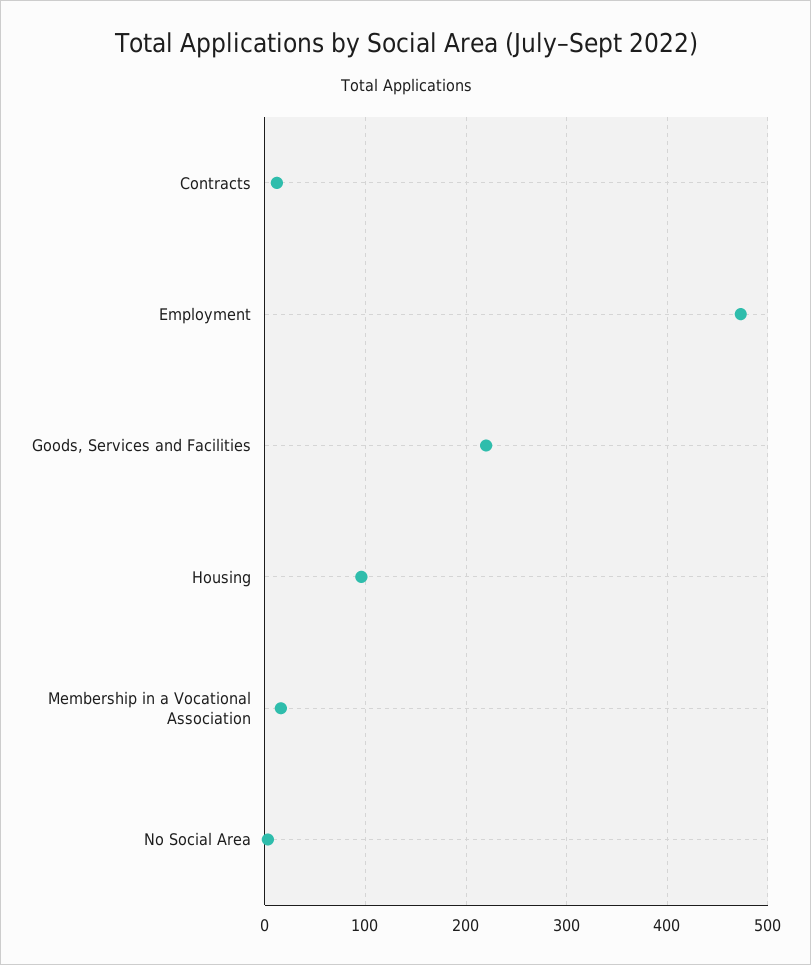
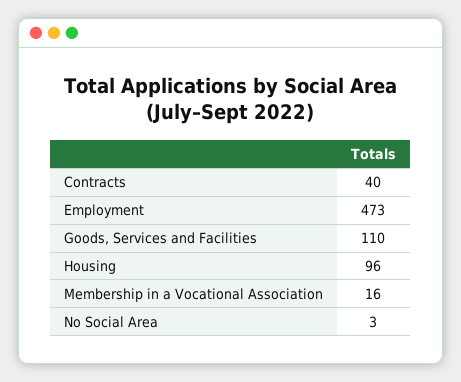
Contracts: 10 -> 40
Goods, Services and Facilities: 220 -> 110

